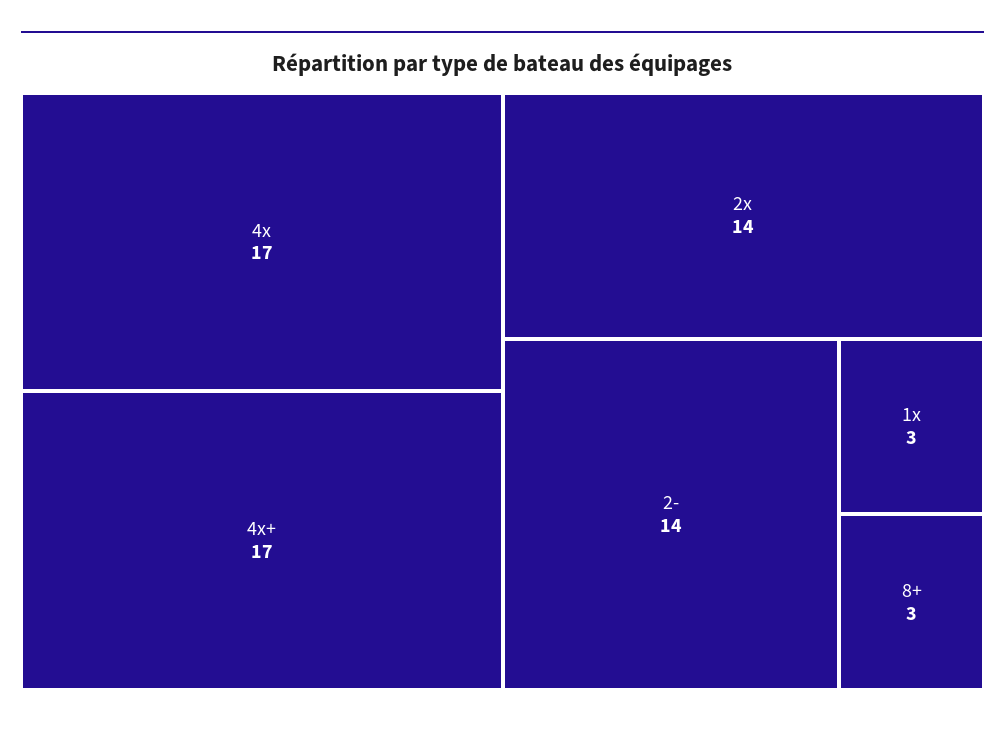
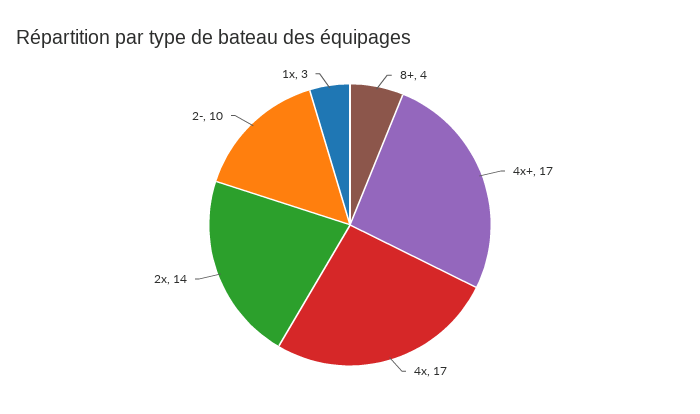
2-: 14 -> 10
8+: 3 -> 4

